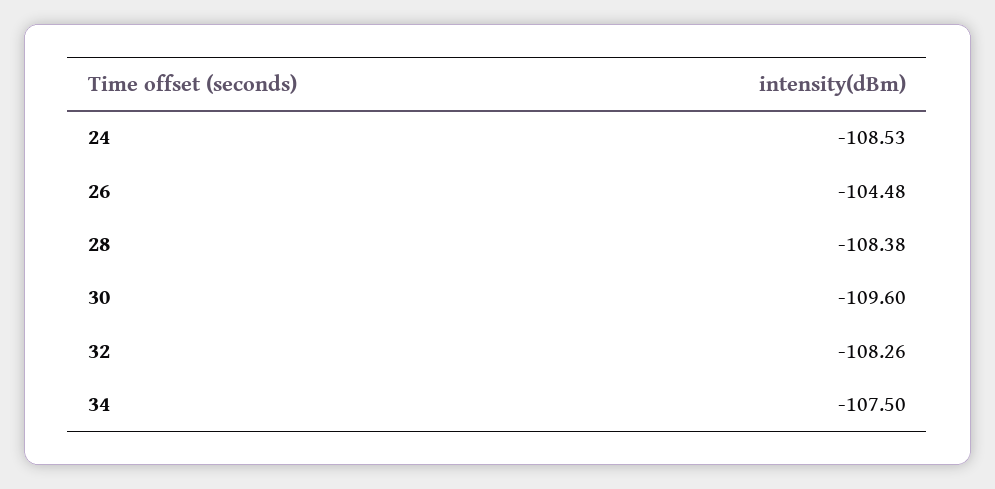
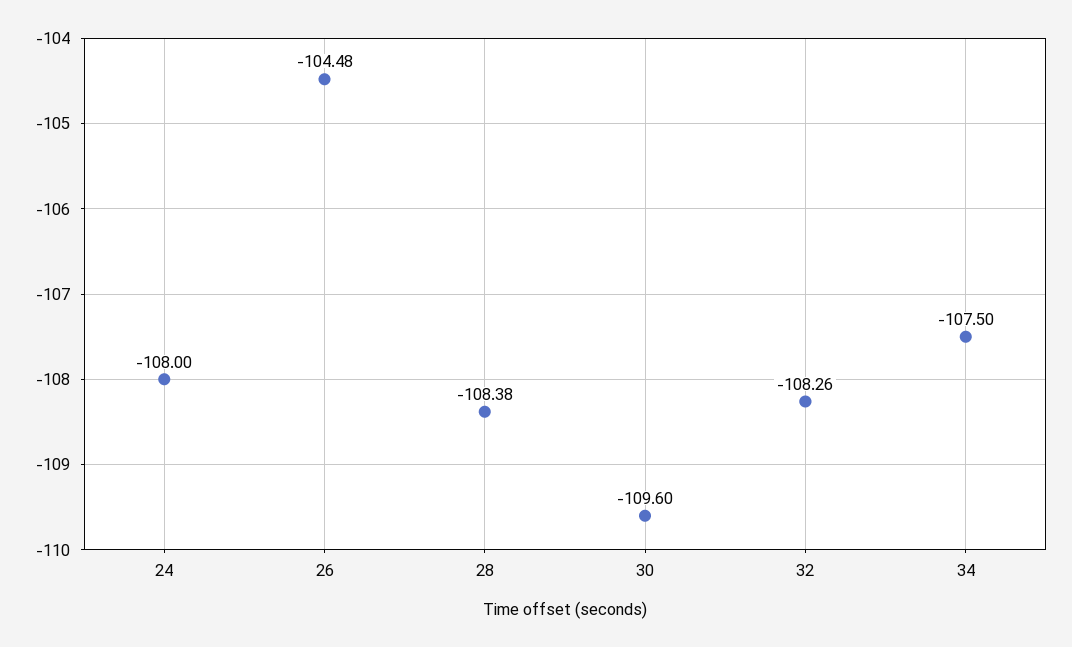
24: -108.53 -> -108

